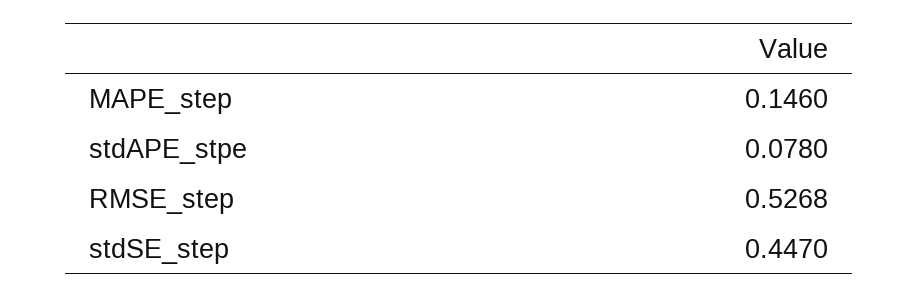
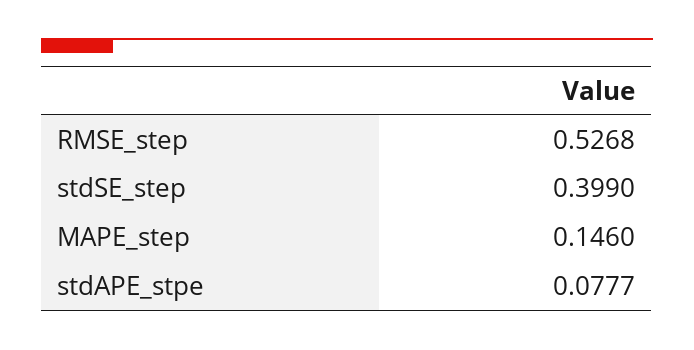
stdAPE_stpe: 0.078 -> 0.0777
stdSE_step: 0.447 -> 0.399

